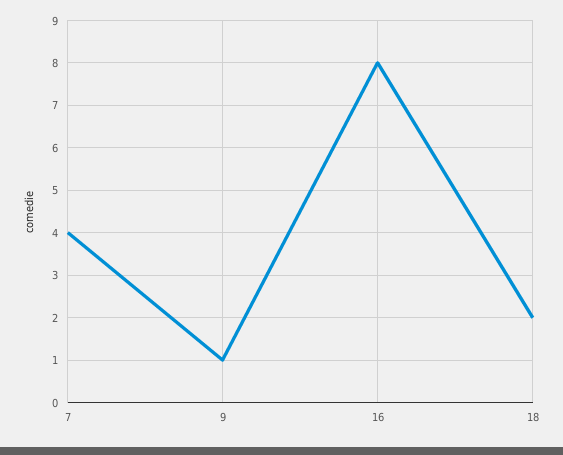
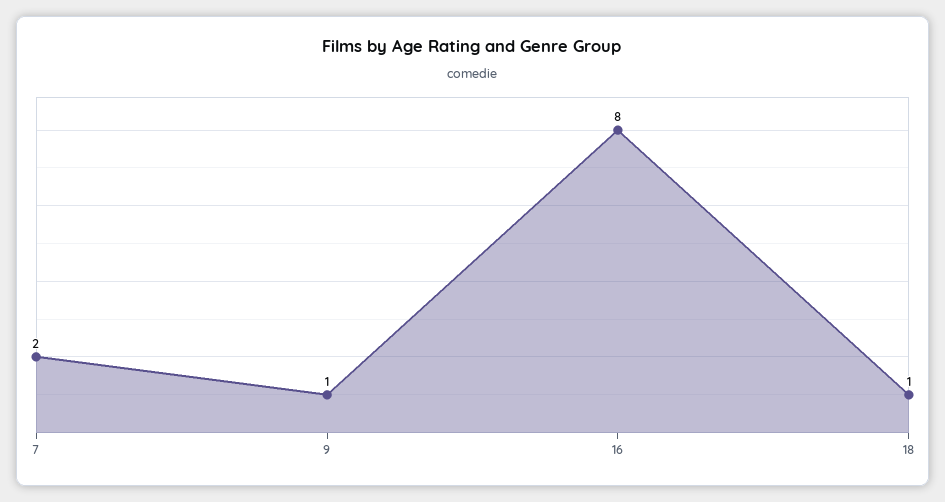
7: 4 -> 2
18: 2 -> 1

